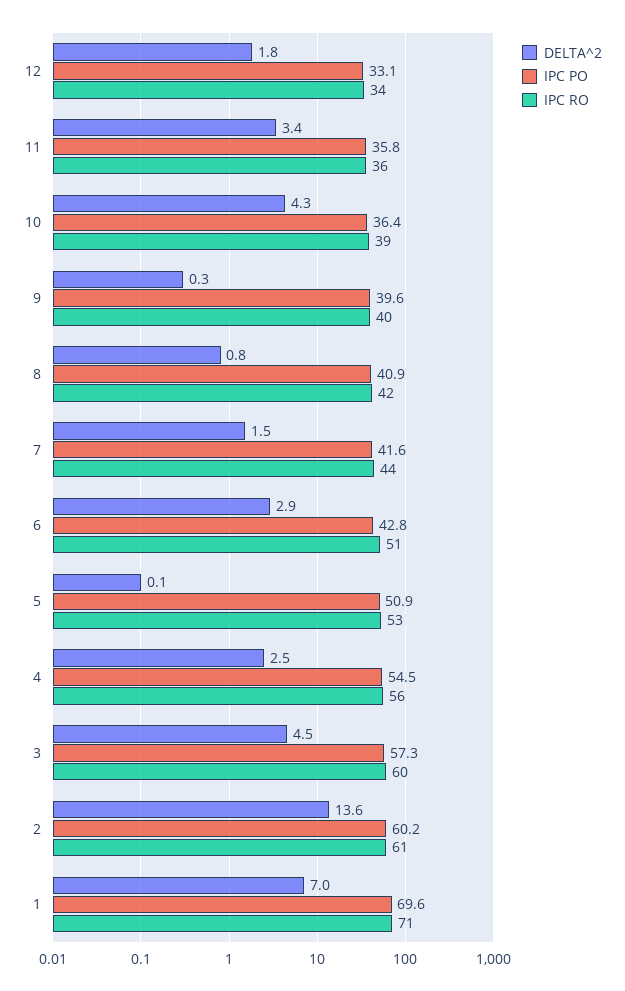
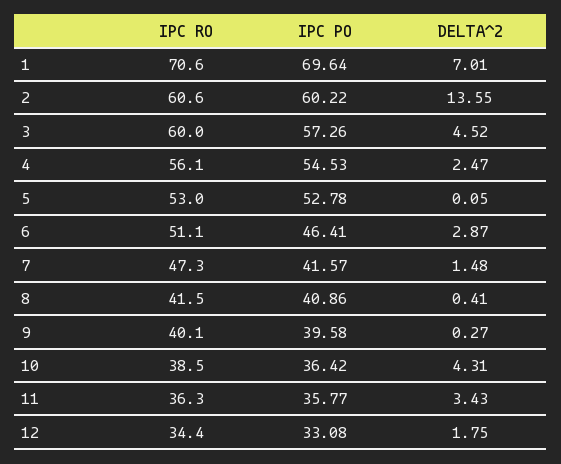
DELTA^2, 8: 0.8 -> 0.41
IPC RO, 7: 44 -> 47.3
IPC PO, 6: 42.8 -> 46.41
IPC PO, 5: 50.9 -> 52.78

